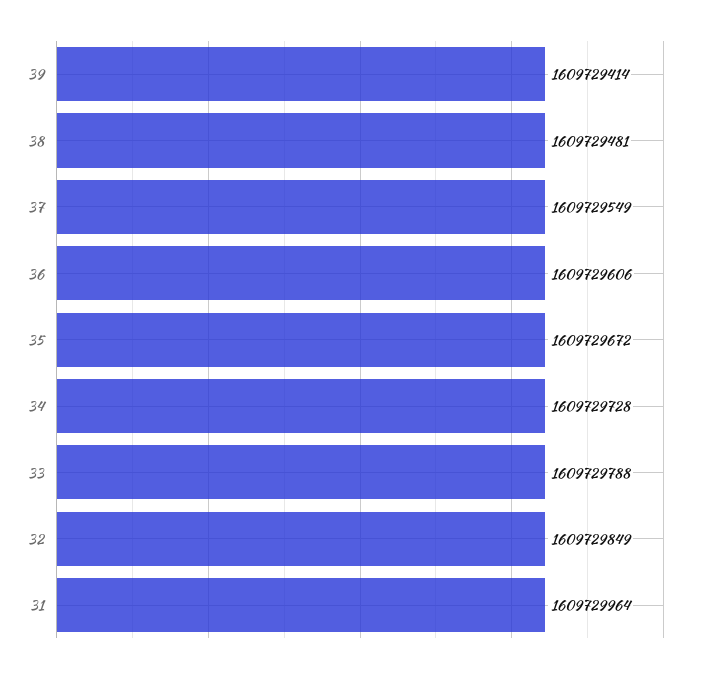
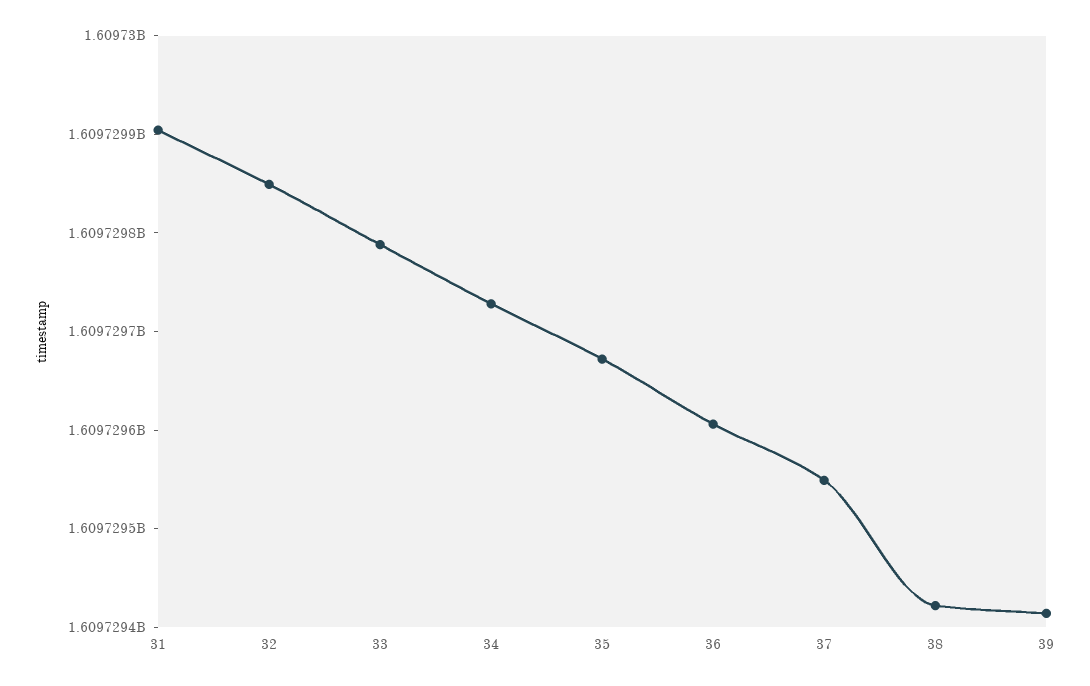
38: 1609729481 -> 1609729420
31: 1609729964 -> 1609729900

